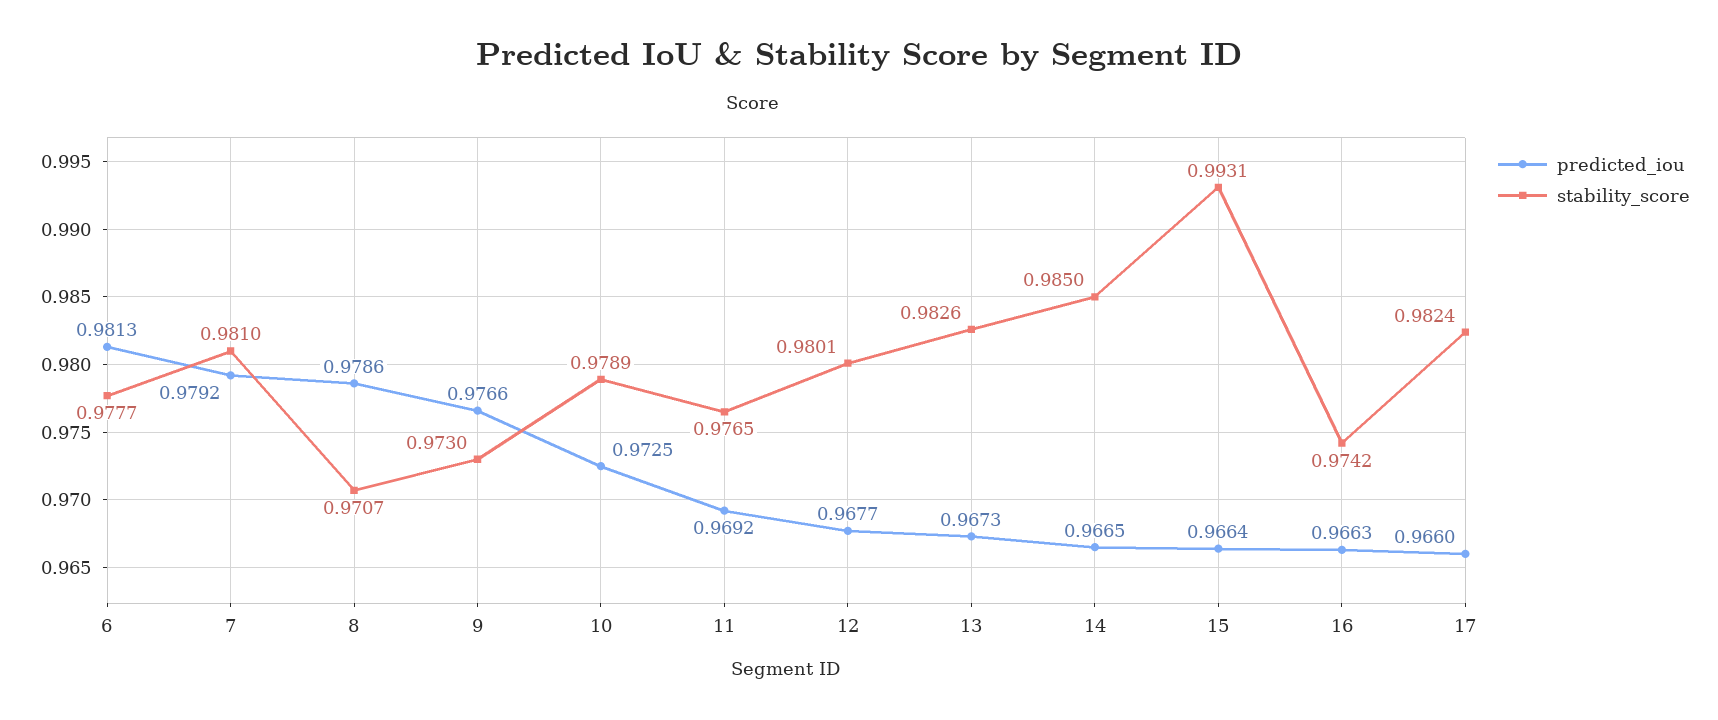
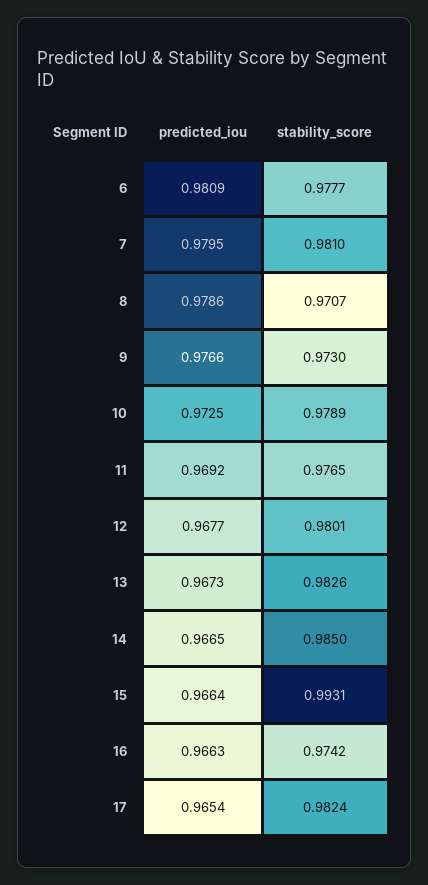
predicted_iou, 6: 0.9813 -> 0.9809
predicted_iou, 7: 0.9792 -> 0.9795
predicted_iou, 17: 0.966 -> 0.9654

